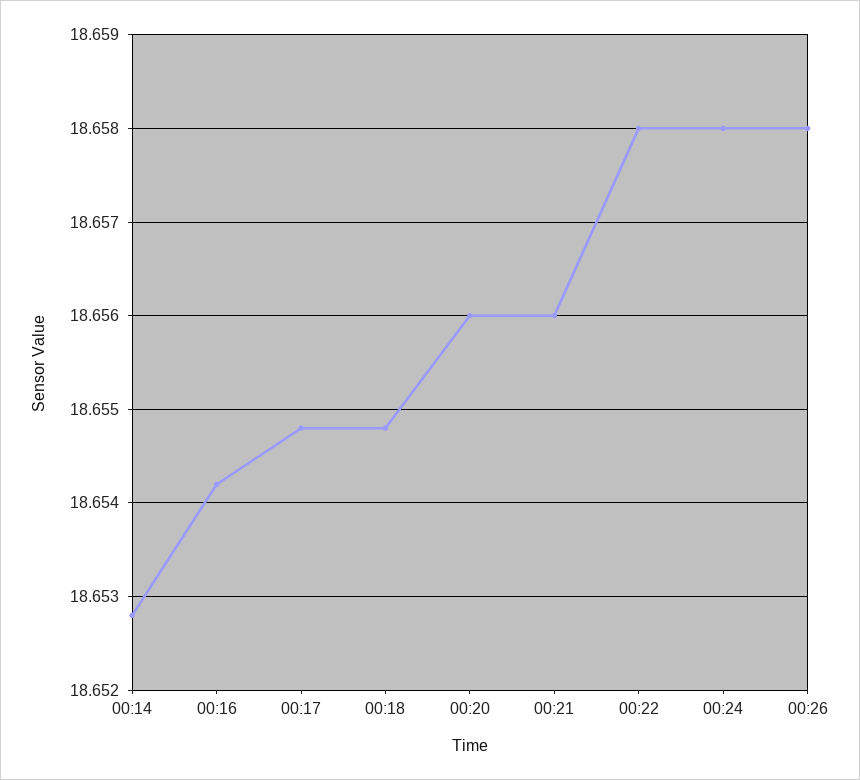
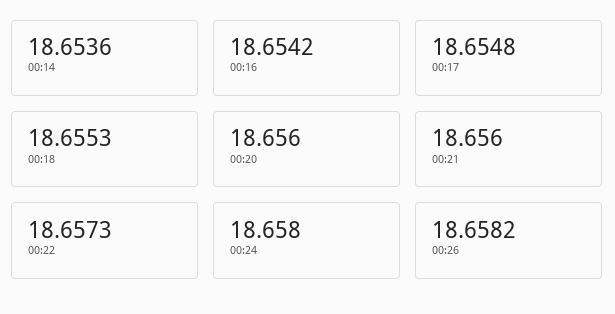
00:14: 18.6528 -> 18.6536
00:18: 18.6548 -> 18.6553
00:22: 18.658 -> 18.6573
00:26: 18.658 -> 18.6582

